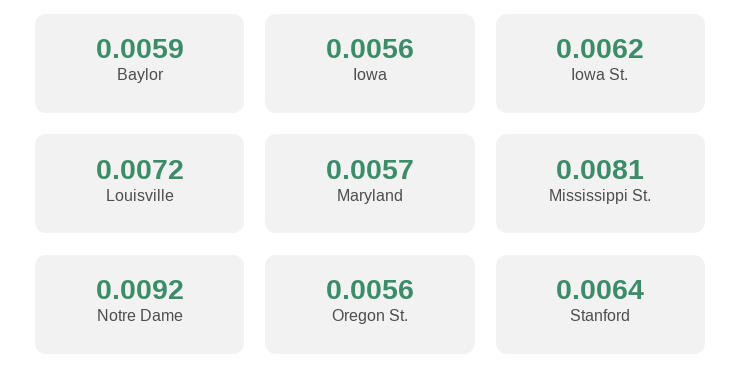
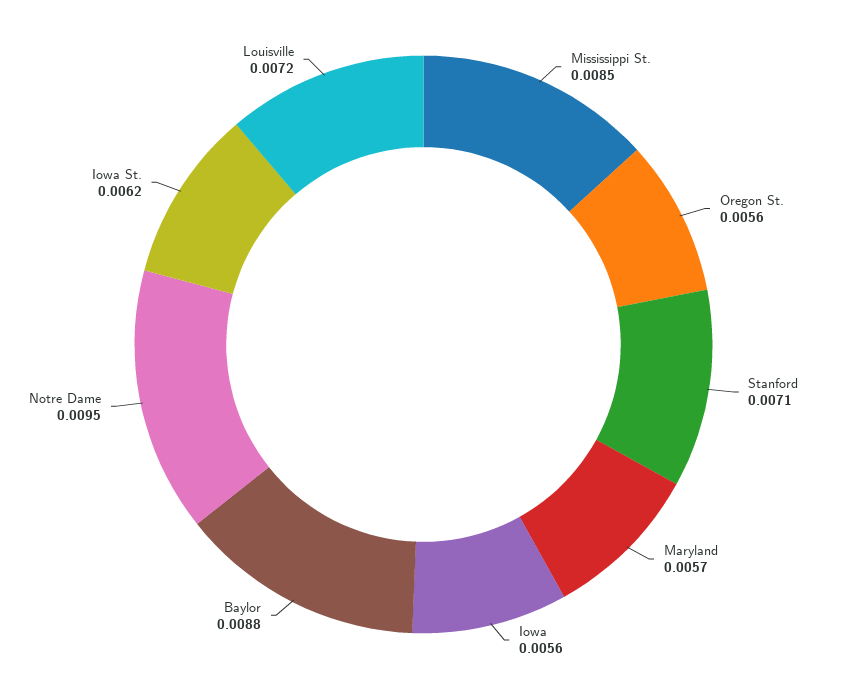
Baylor: 0.0059 -> 0.0088
Mississippi St.: 0.0081 -> 0.0085
Notre Dame: 0.0092 -> 0.0095
Stanford: 0.0064 -> 0.0071

